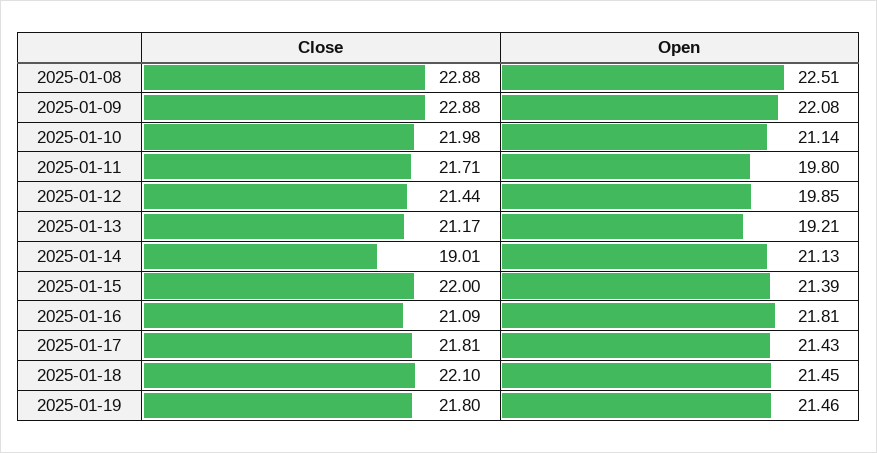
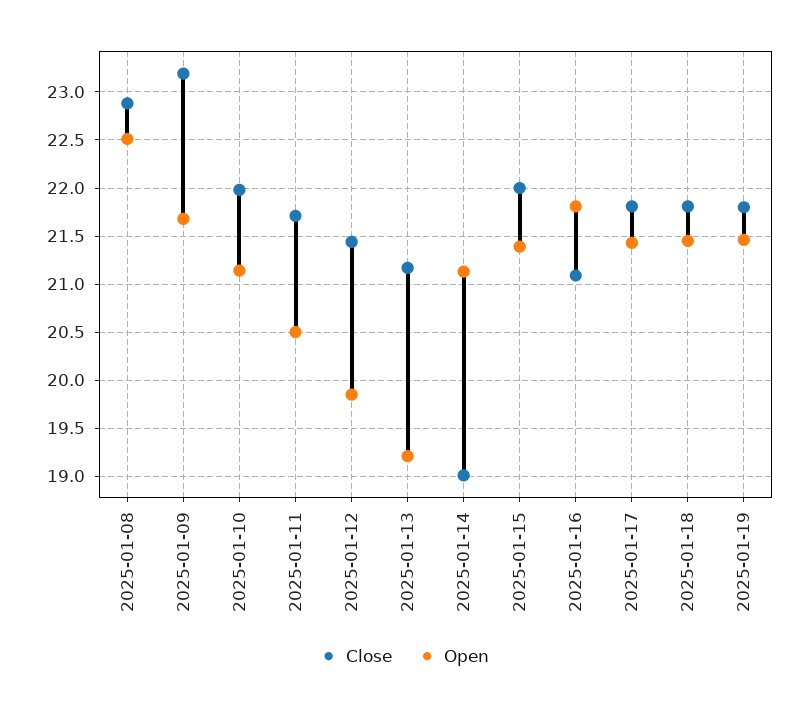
Close, 2025-01-09: 22.88 -> 23.2
Open, 2025-01-09: 22.08 -> 21.7
Open, 2025-01-11: 19.8 -> 20.5
Close, 2025-01-18: 22.1 -> 21.8

